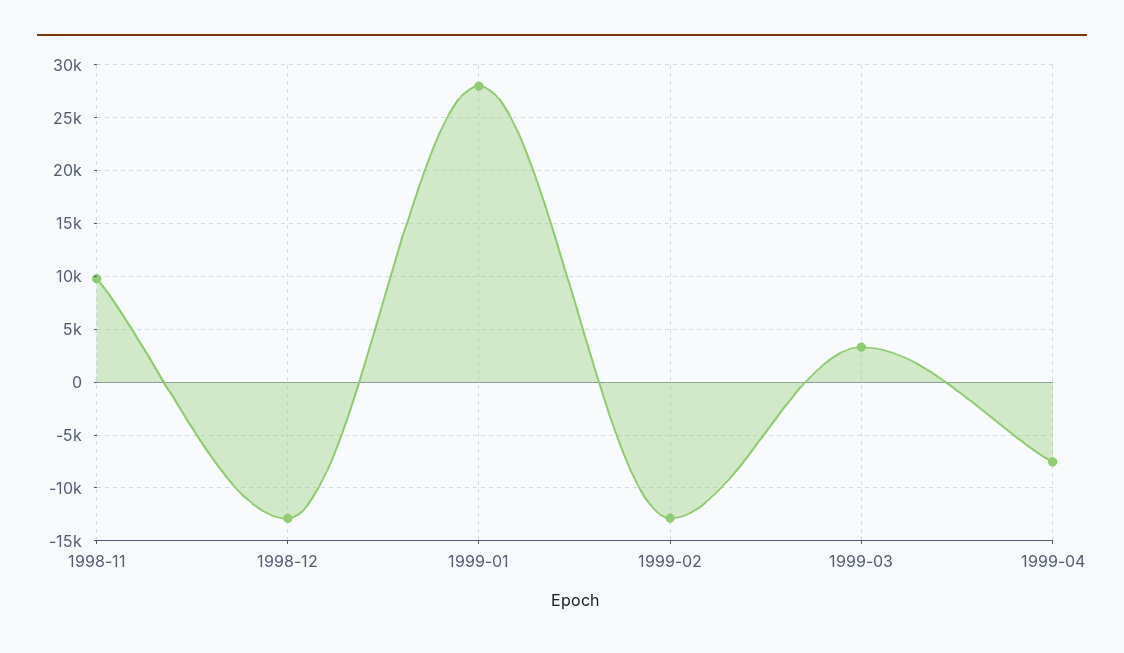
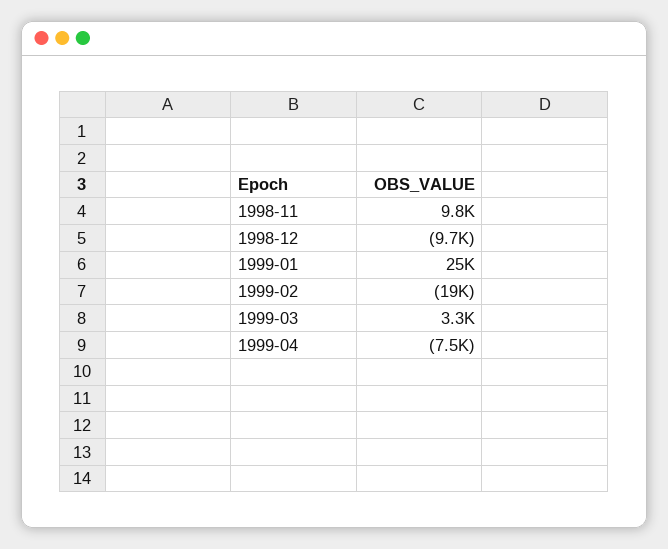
1998-12: -13000 -> -9700
1999-01: 28000 -> 25000
1999-02: -13000 -> -19000

